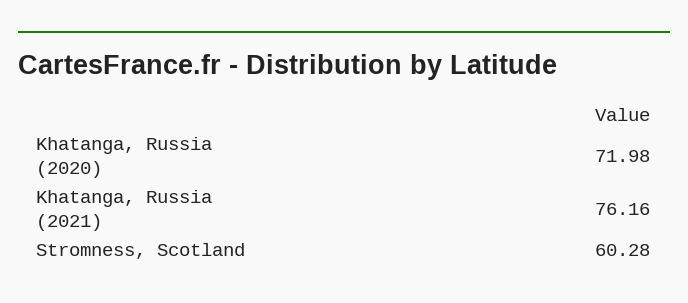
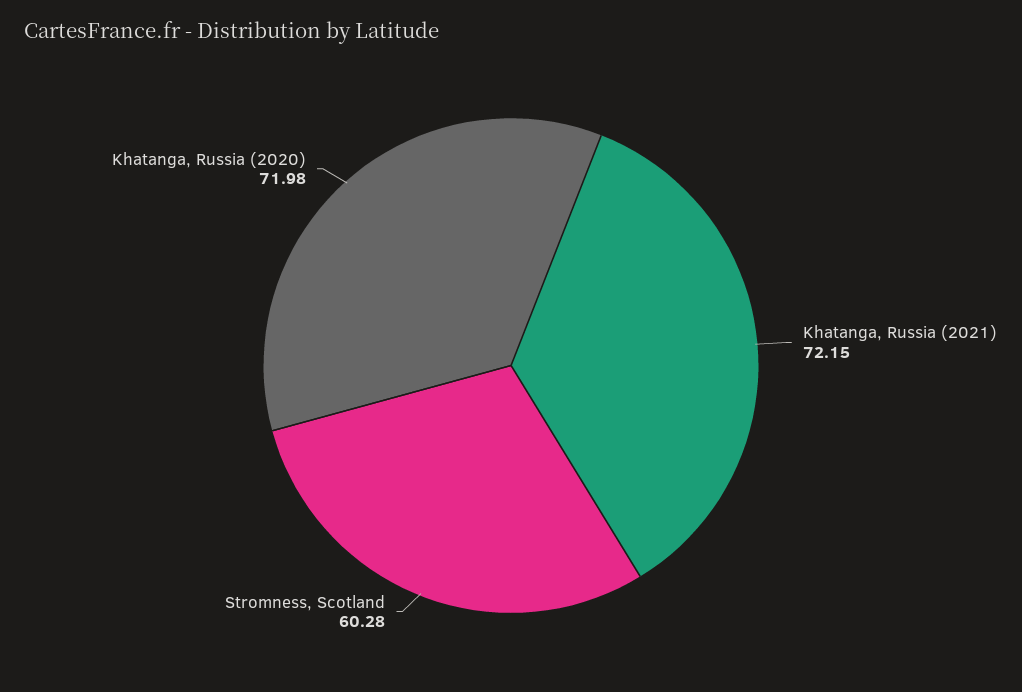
Khatanga, Russia (2021): 76.16 -> 72.15

